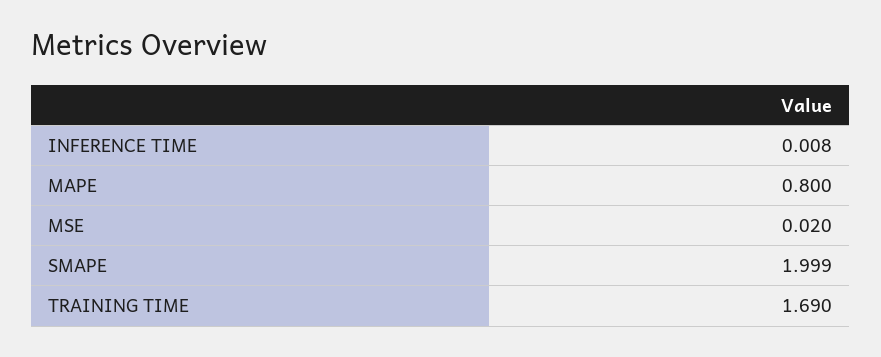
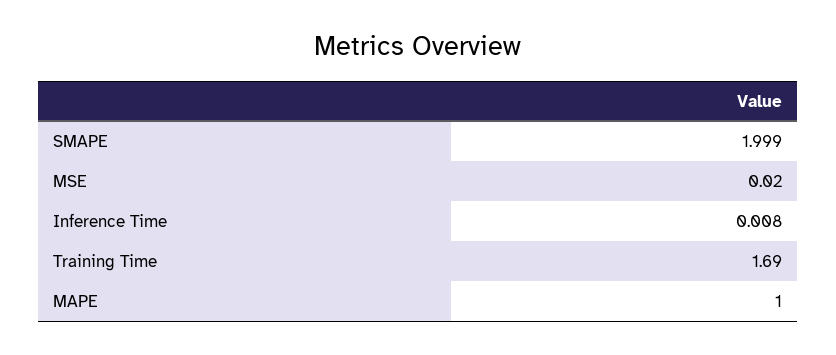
MAPE: 0.8 -> 1

